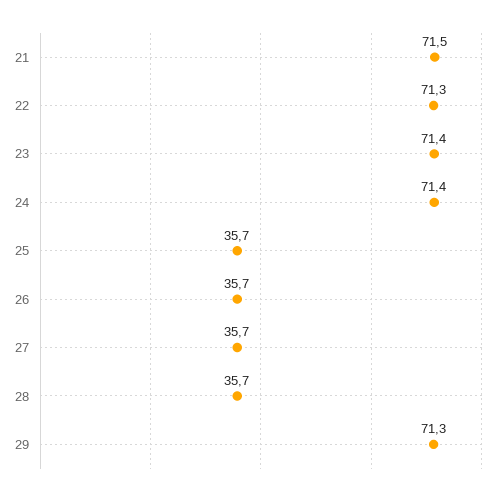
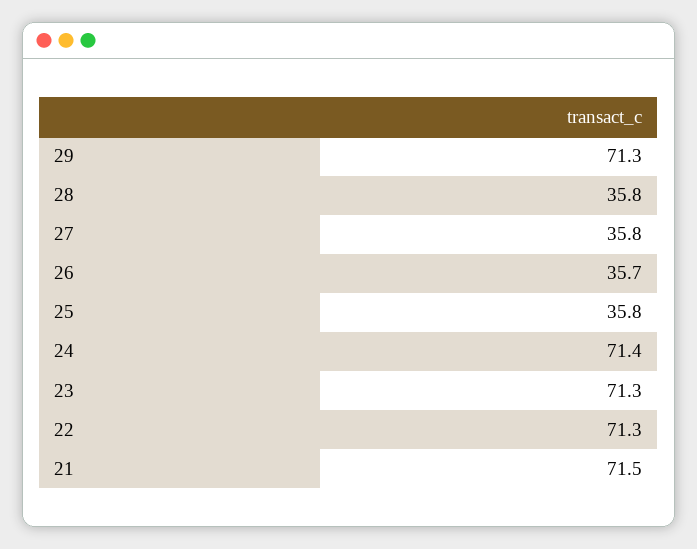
23: 71.4 -> 71.3
25: 35.7 -> 35.8
27: 35.7 -> 35.8
28: 35.7 -> 35.8

